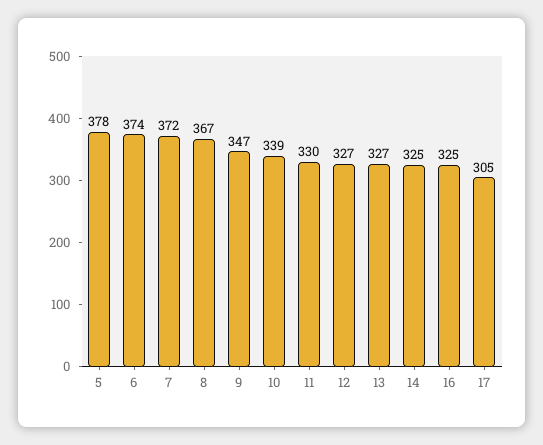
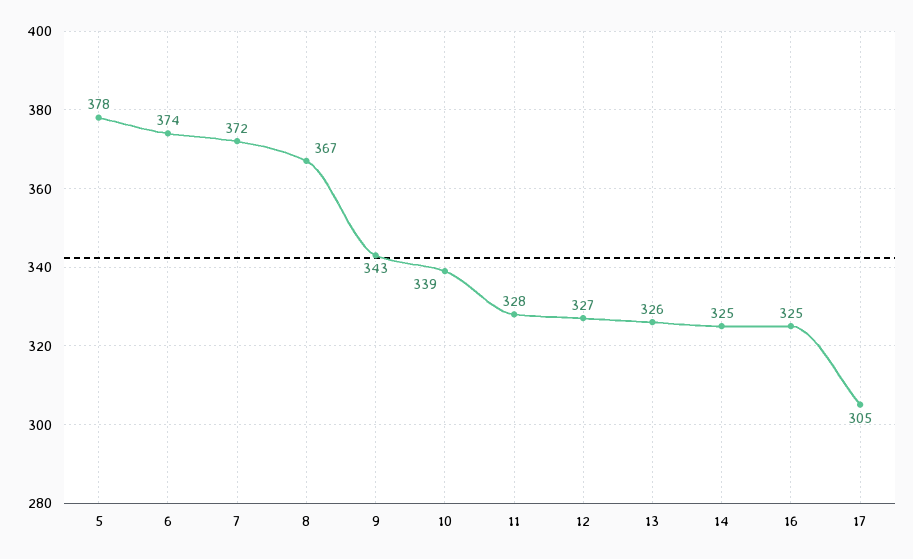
9: 347 -> 343
11: 330 -> 328
13: 327 -> 326

